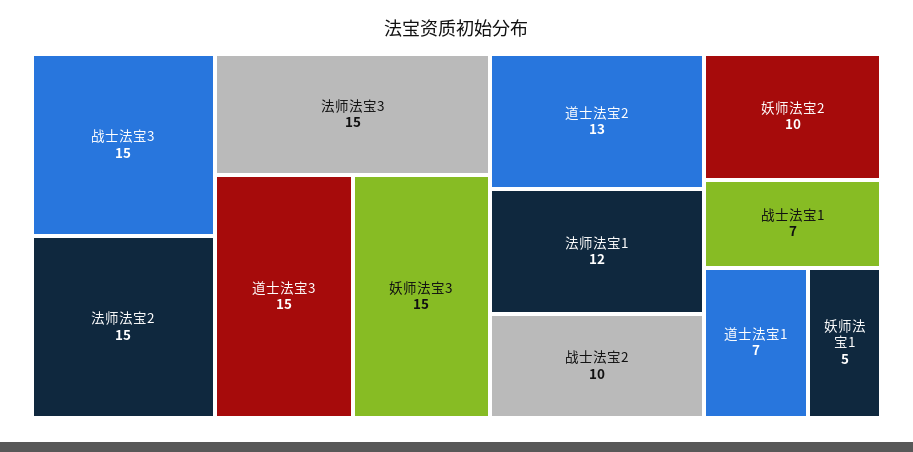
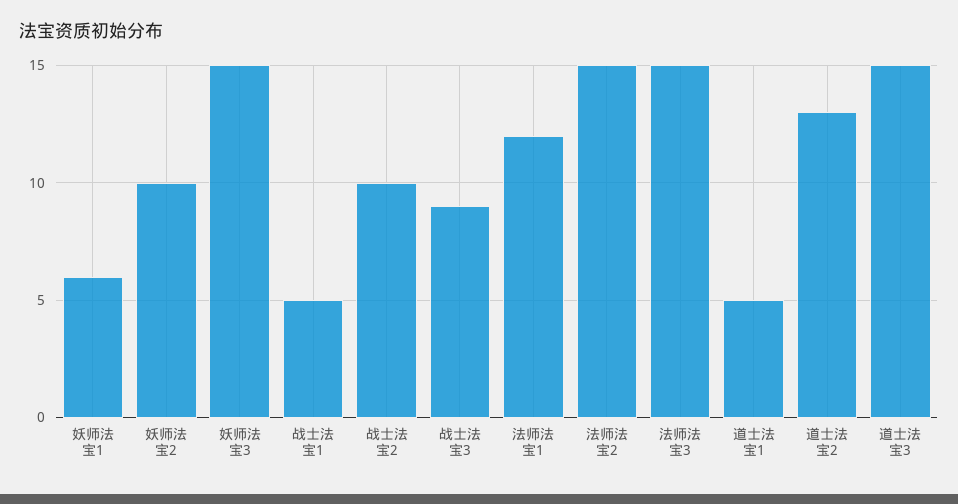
战士法宝3: 15 -> 9
战士法宝1: 7 -> 5
道士法宝1: 7 -> 5
妖师法宝1: 5 -> 6

